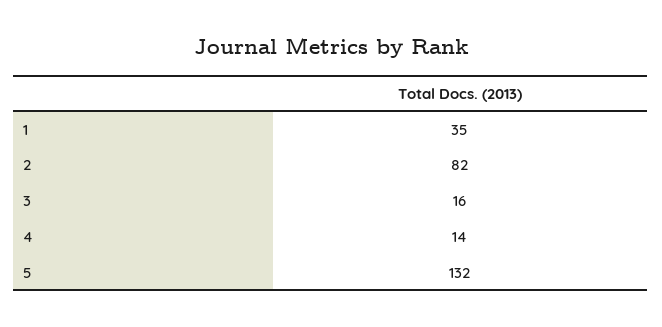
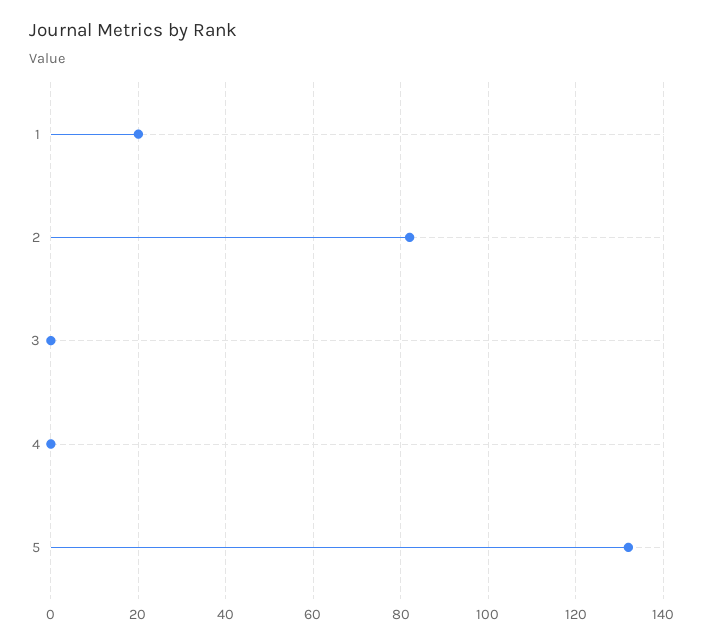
1: 35 -> 20
3: 16 -> 0
4: 14 -> 0

